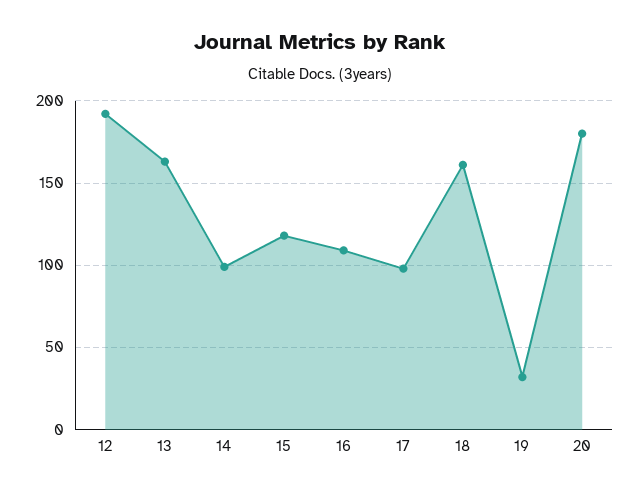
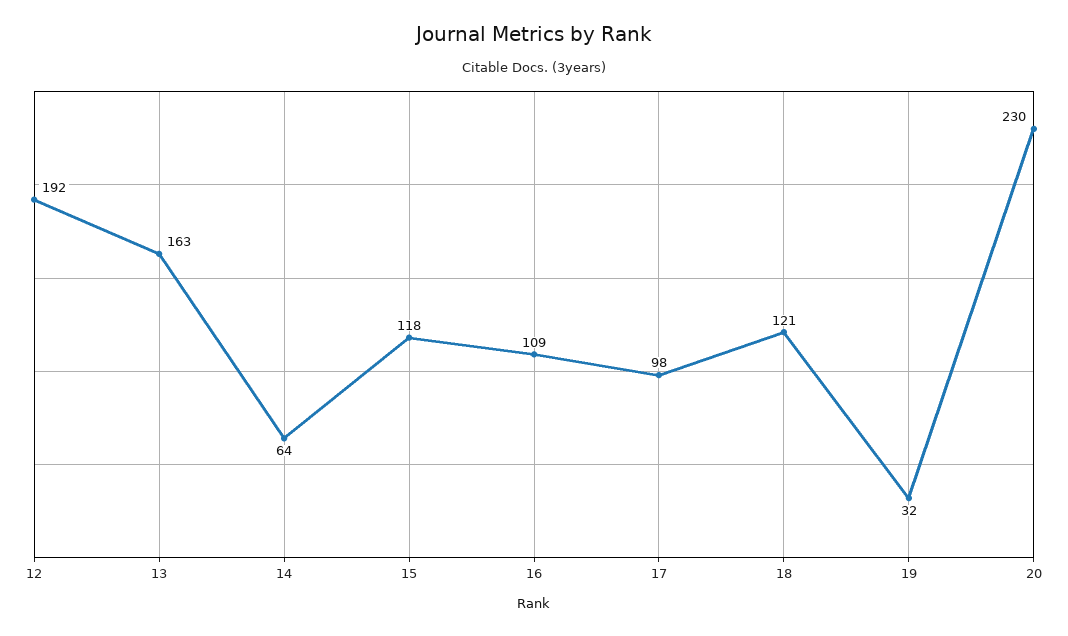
14: 100 -> 64
18: 160 -> 121
20: 180 -> 230

